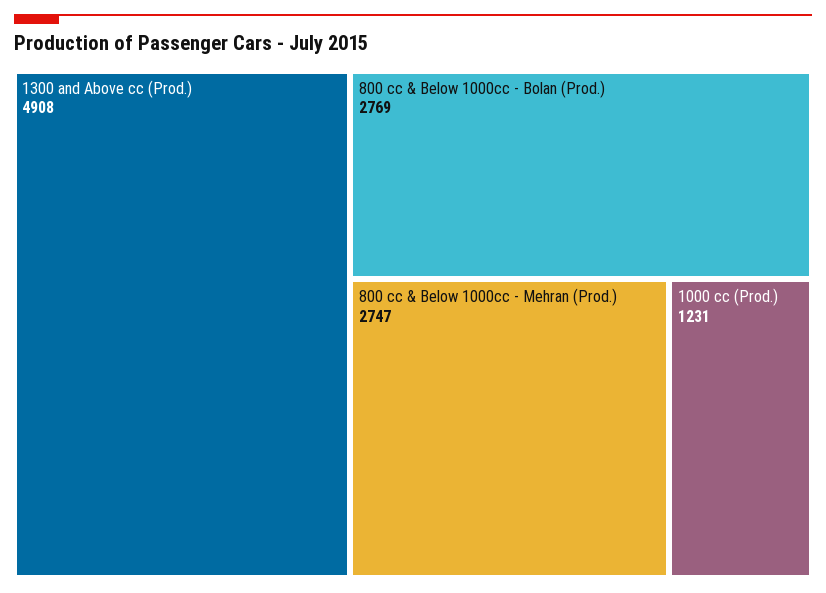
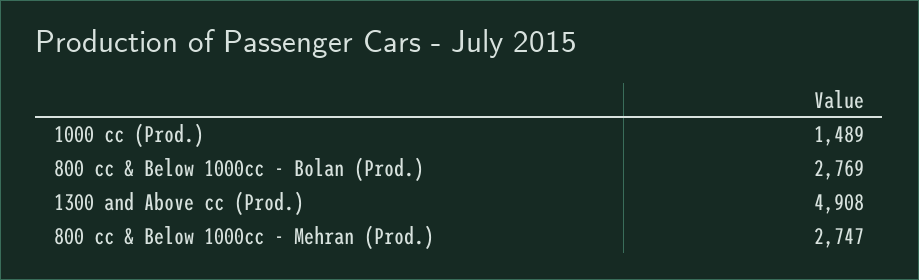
1000 cc (Prod.): 1231 -> 1489

